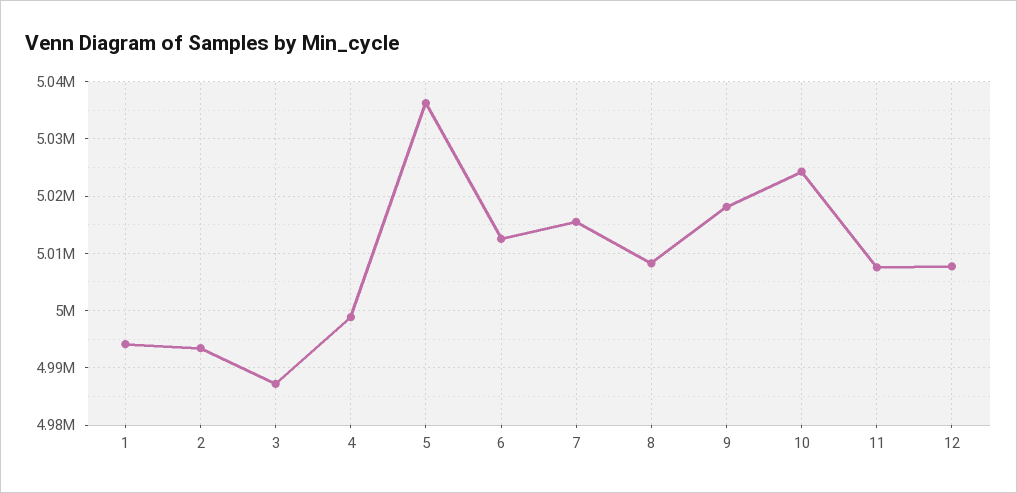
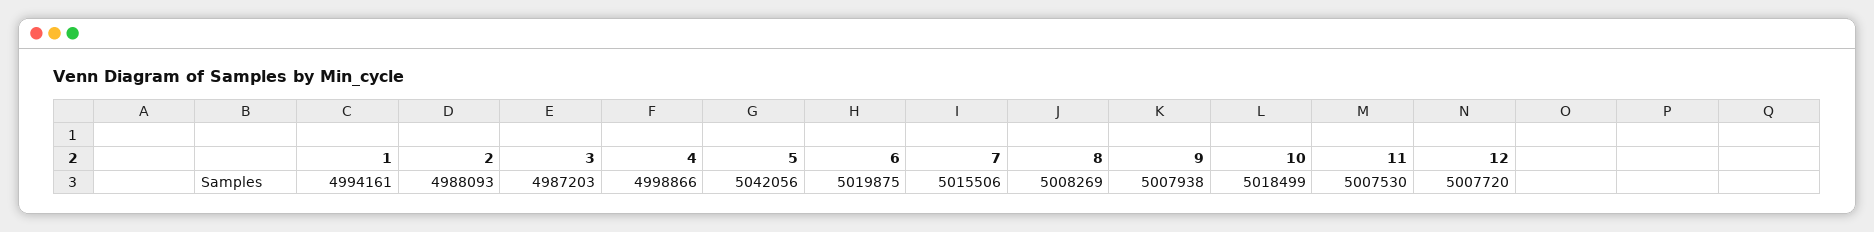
2: 4994000 -> 4988093
5: 5036000 -> 5042056
6: 5012000 -> 5019875
9: 5018000 -> 5007938
10: 5024000 -> 5018499

